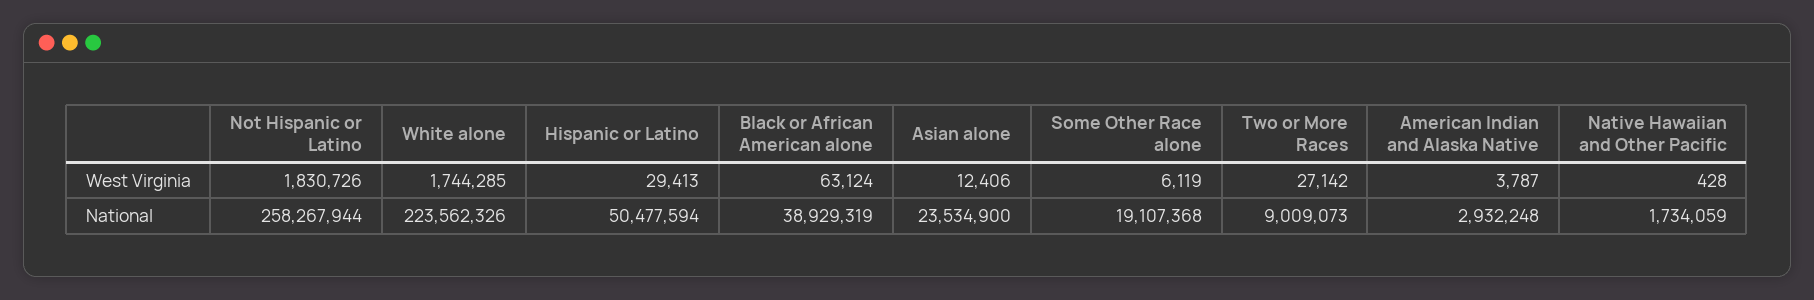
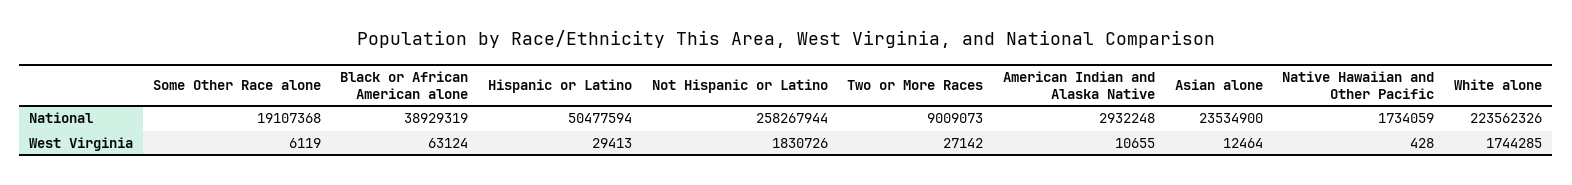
Asian alone, West Virginia: 12406 -> 12464
American Indian and Alaska Native, West Virginia: 3787 -> 10655

